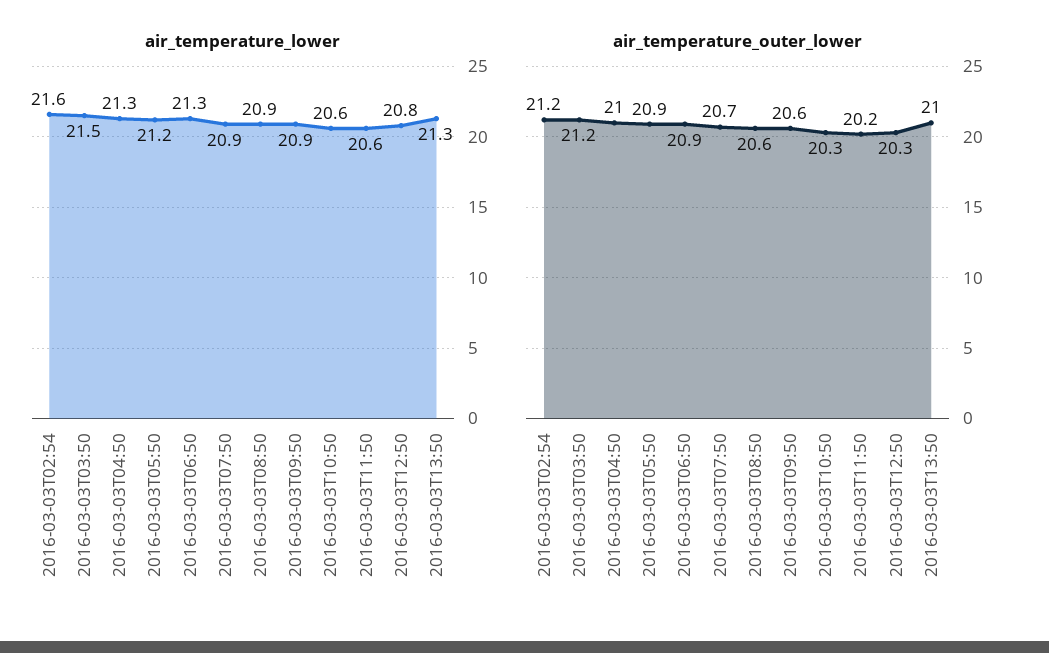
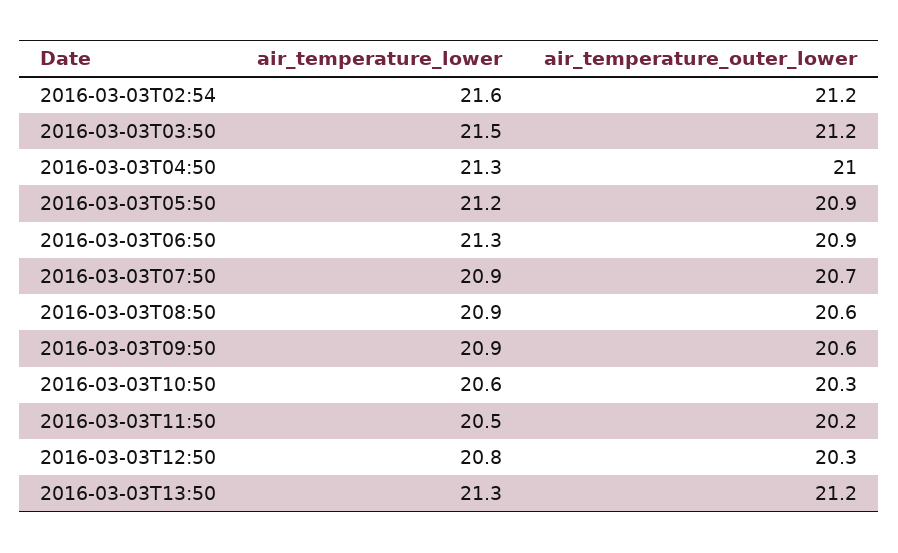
air_temperature_lower, 2016-03-03T11:50: 20.6 -> 20.5
air_temperature_outer_lower, 2016-03-03T13:50: 21 -> 21.2

